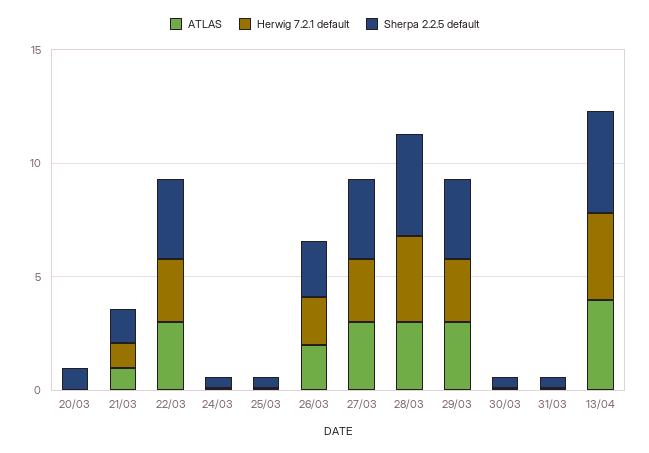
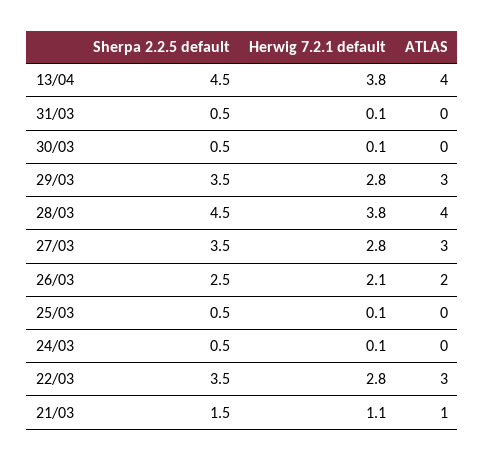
ATLAS, 20/03: 0 -> none
Herwig 7.2.1 default, 20/03: 0 -> none
Sherpa 2.2.5 default, 20/03: 1 -> none
ATLAS, 28/03: 3 -> 4

